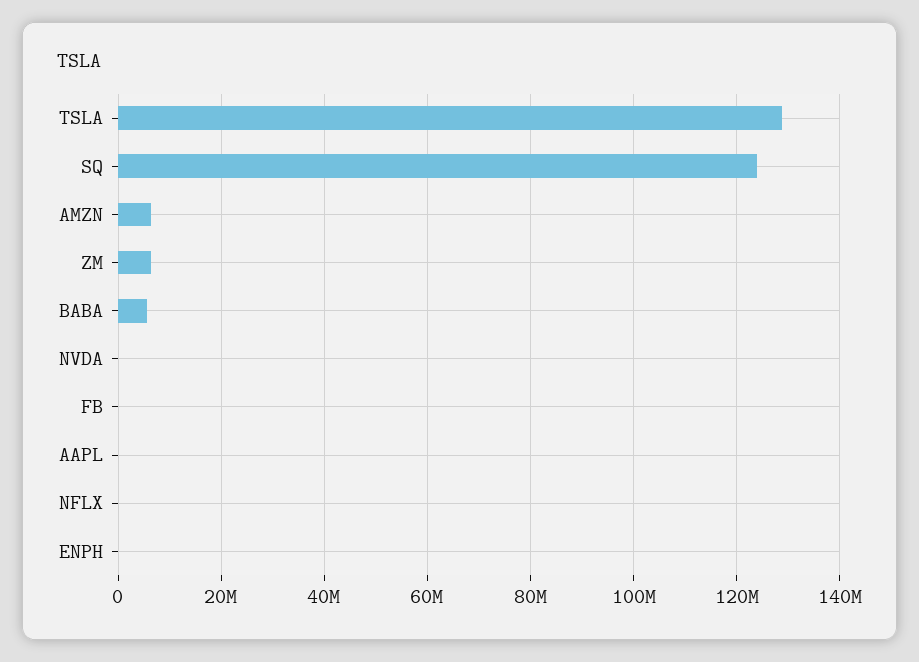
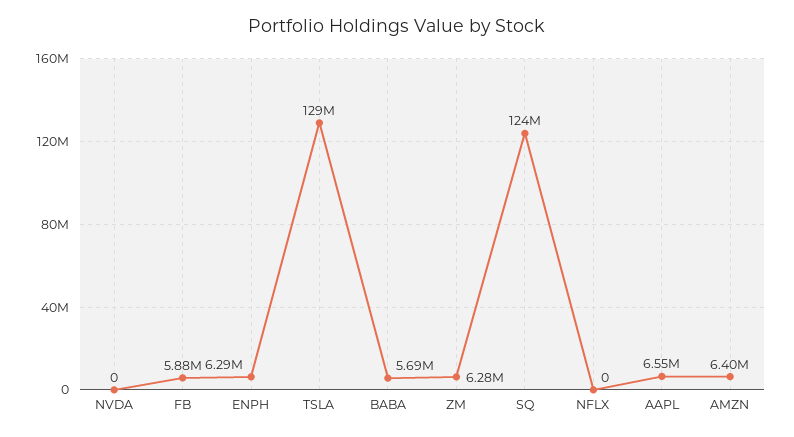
FB: 0 -> 5880000
AAPL: 0 -> 6550000
ENPH: 0 -> 6290000

